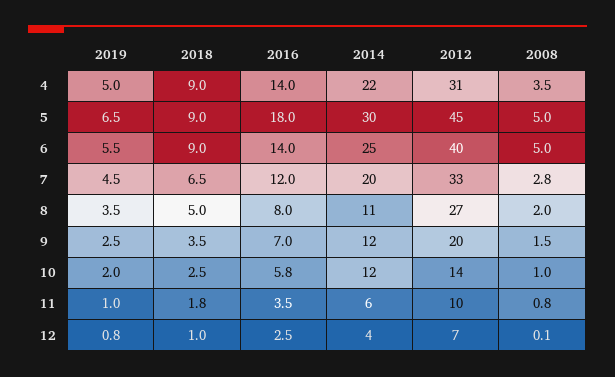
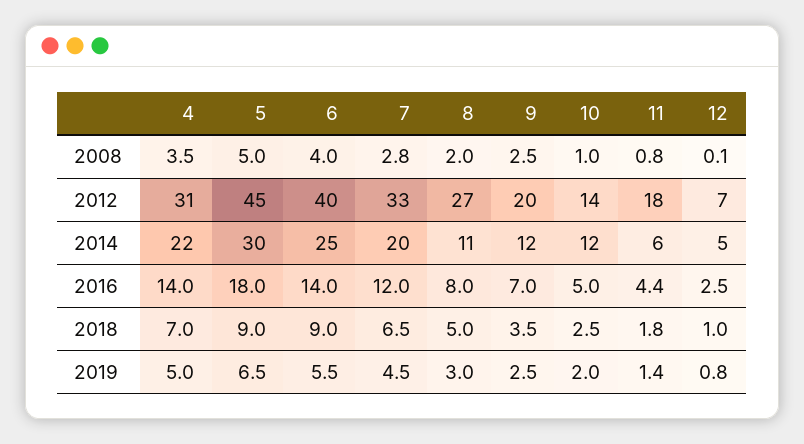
2018, 4: 9 -> 7
2008, 6: 5 -> 4
2019, 8: 3.5 -> 3
2008, 9: 1.5 -> 2.5
2016, 10: 5.8 -> 5
2019, 11: 1 -> 1.4
2016, 11: 3.5 -> 4.4
2012, 11: 10 -> 18
2014, 12: 4 -> 5

